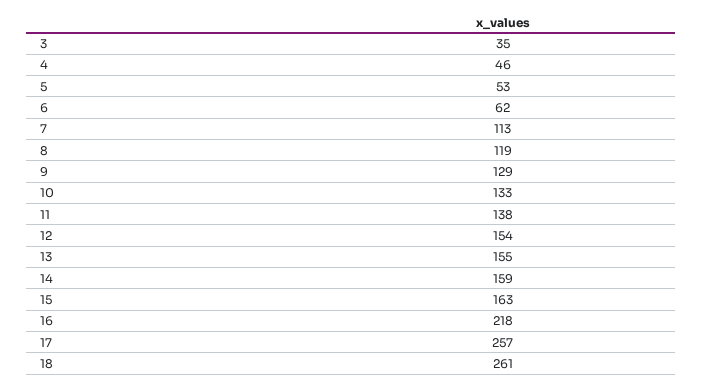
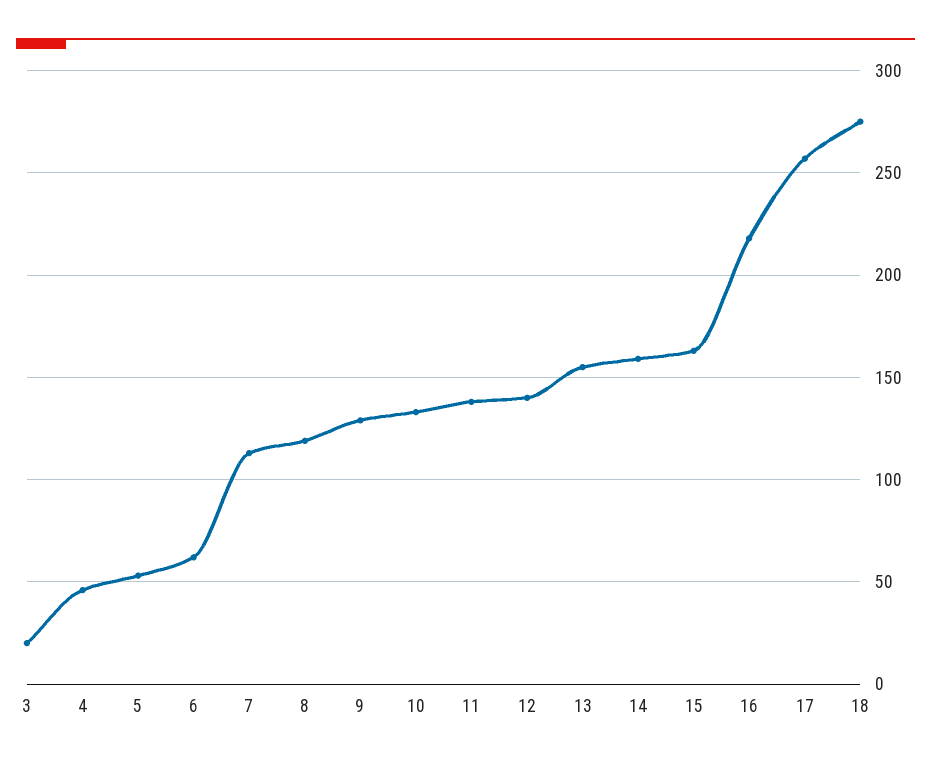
3: 35 -> 20
12: 154 -> 140
18: 261 -> 275

